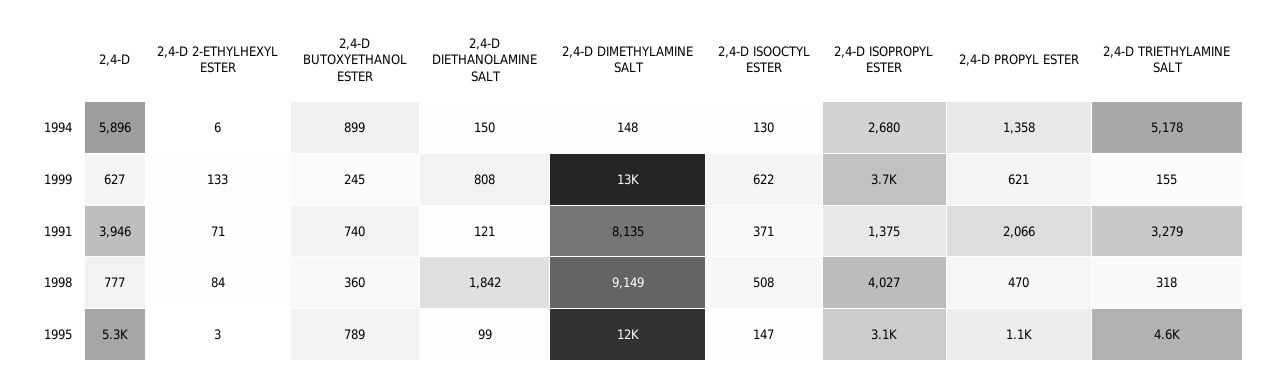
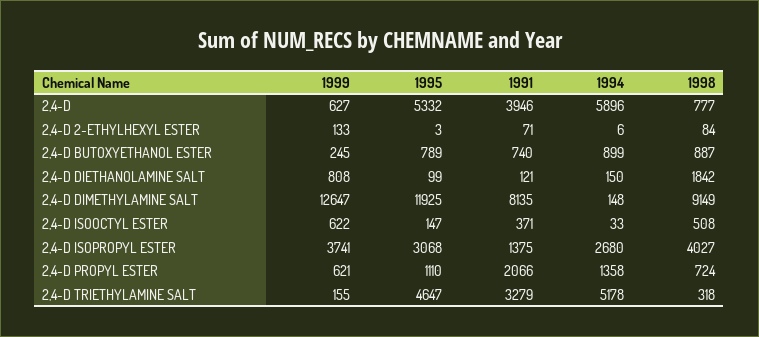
2,4-D ISOOCTYL ESTER, 1994: 130 -> 33
2,4-D BUTOXYETHANOL ESTER, 1998: 360 -> 887
2,4-D PROPYL ESTER, 1998: 470 -> 724

